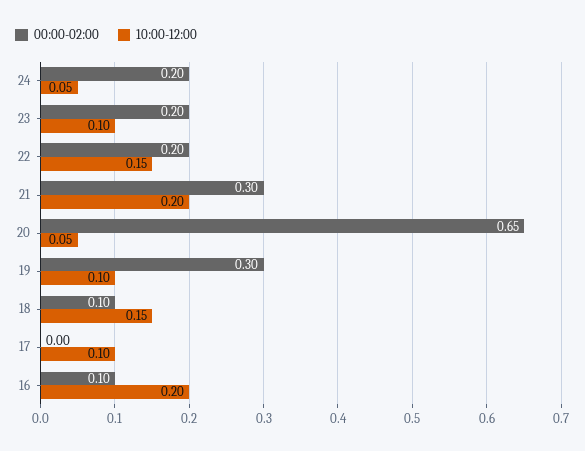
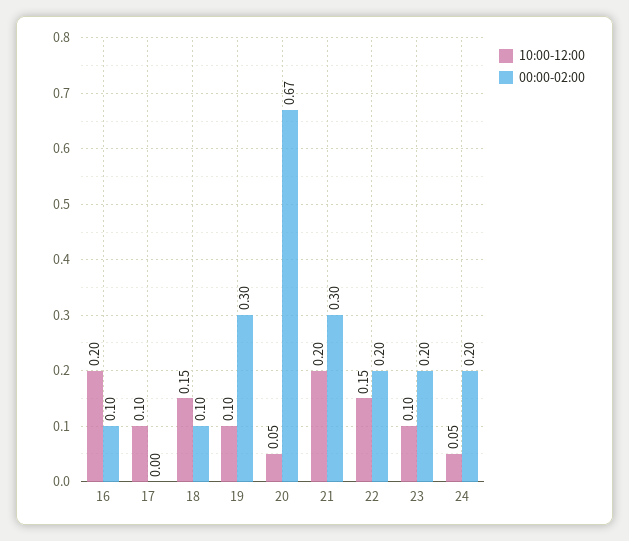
00:00-02:00, 20: 0.65 -> 0.67

